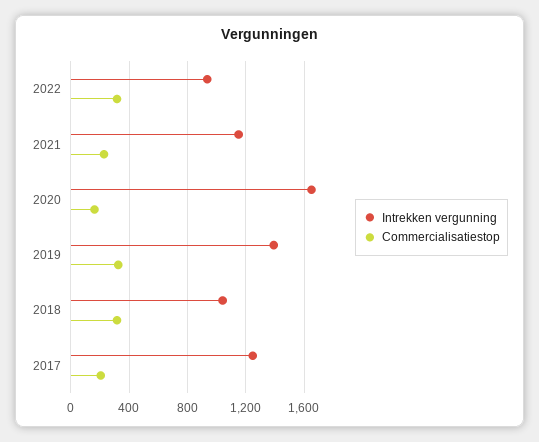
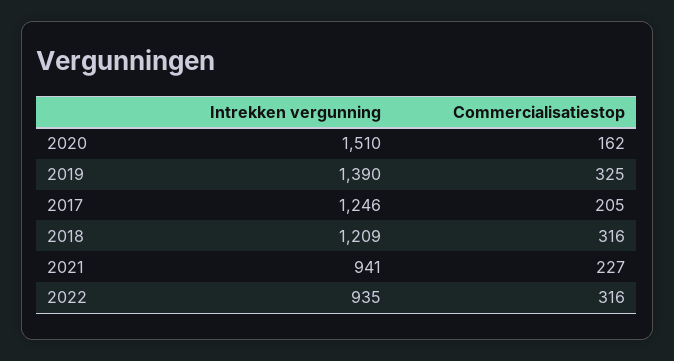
Intrekken vergunning, 2021: 1150 -> 941
Intrekken vergunning, 2020: 1650 -> 1510
Intrekken vergunning, 2018: 1050 -> 1209

